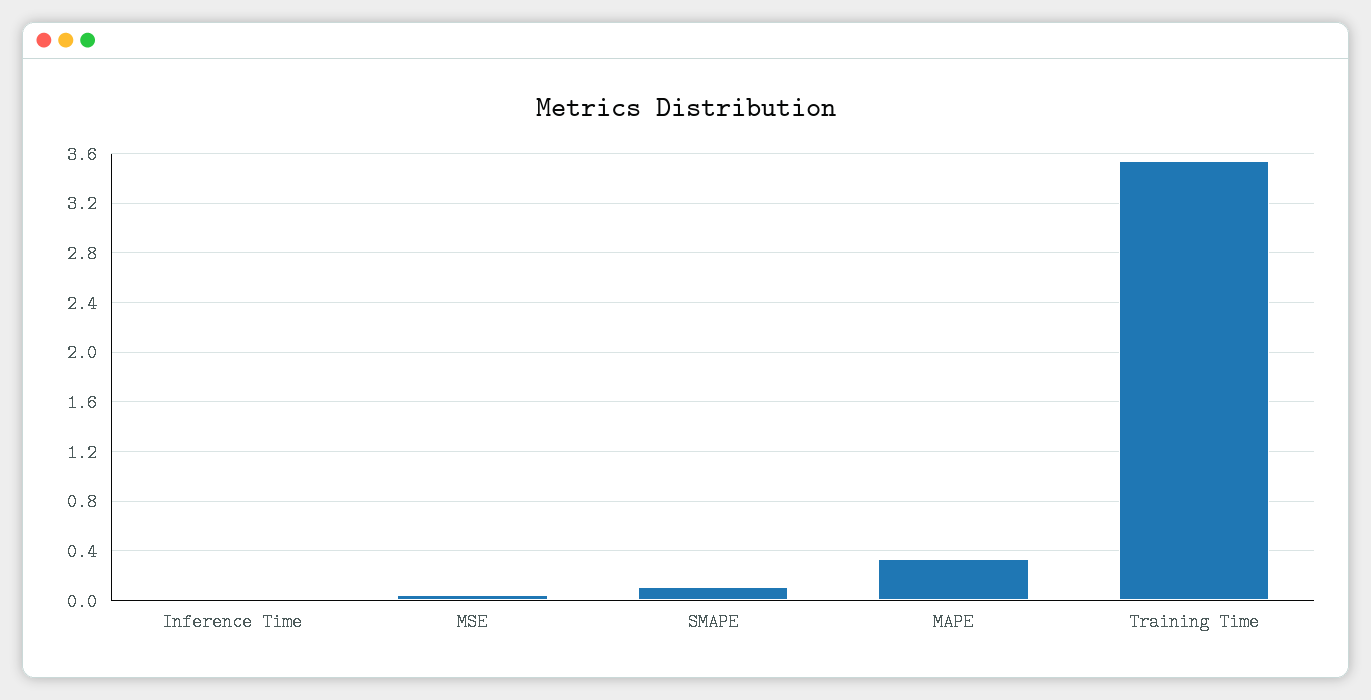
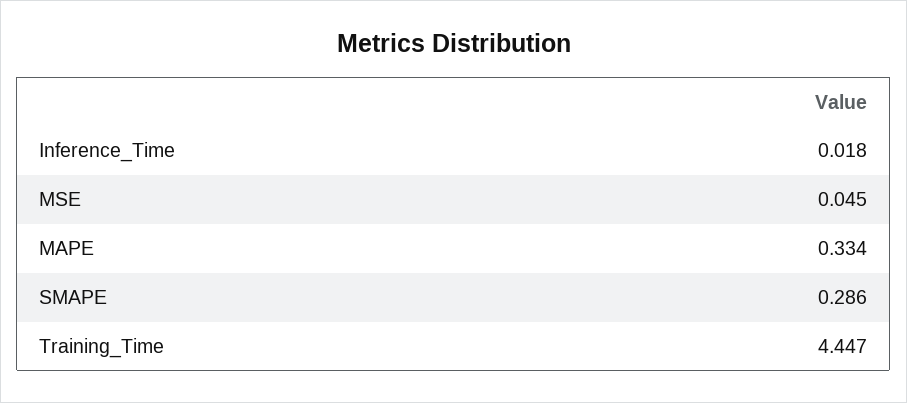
SMAPE: 0.1 -> 0.286
Training Time: 3.55 -> 4.447

